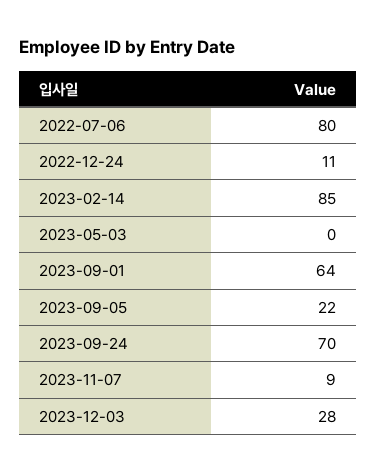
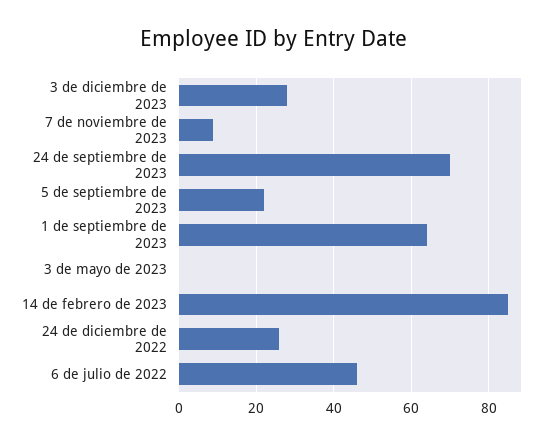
2022-07-06: 80 -> 45
2022-12-24: 11 -> 25

